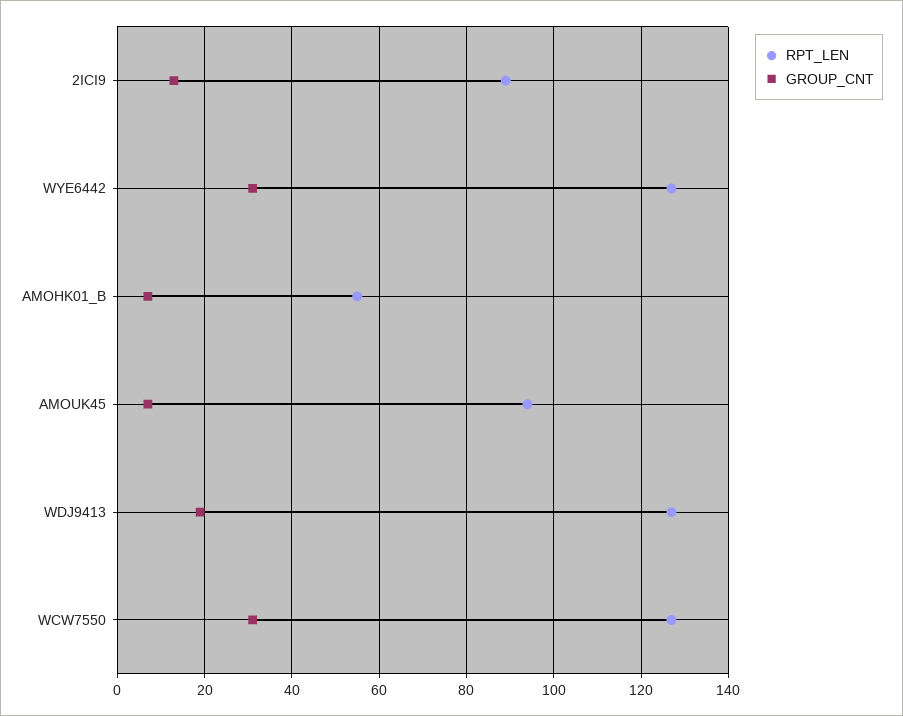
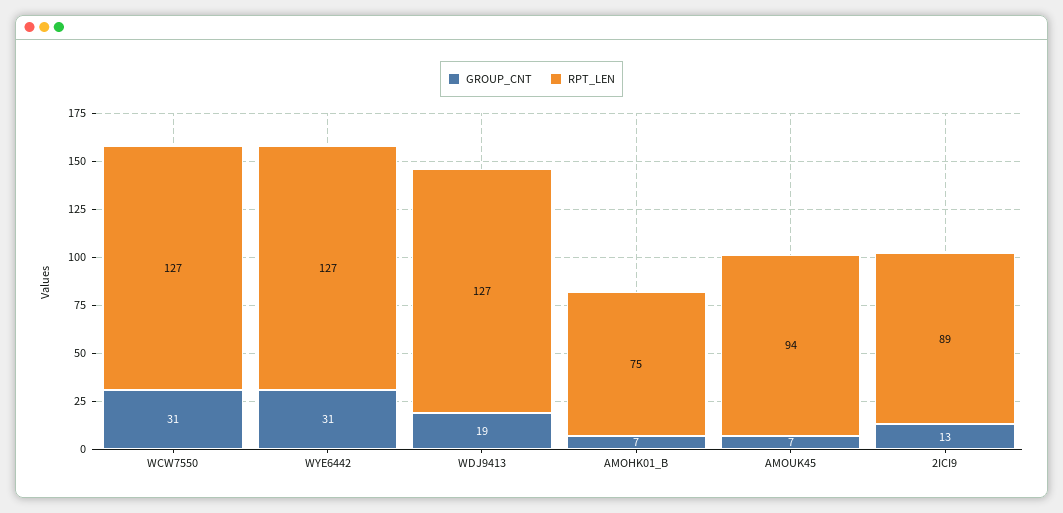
RPT_LEN, AMOHK01_B: 55 -> 75

